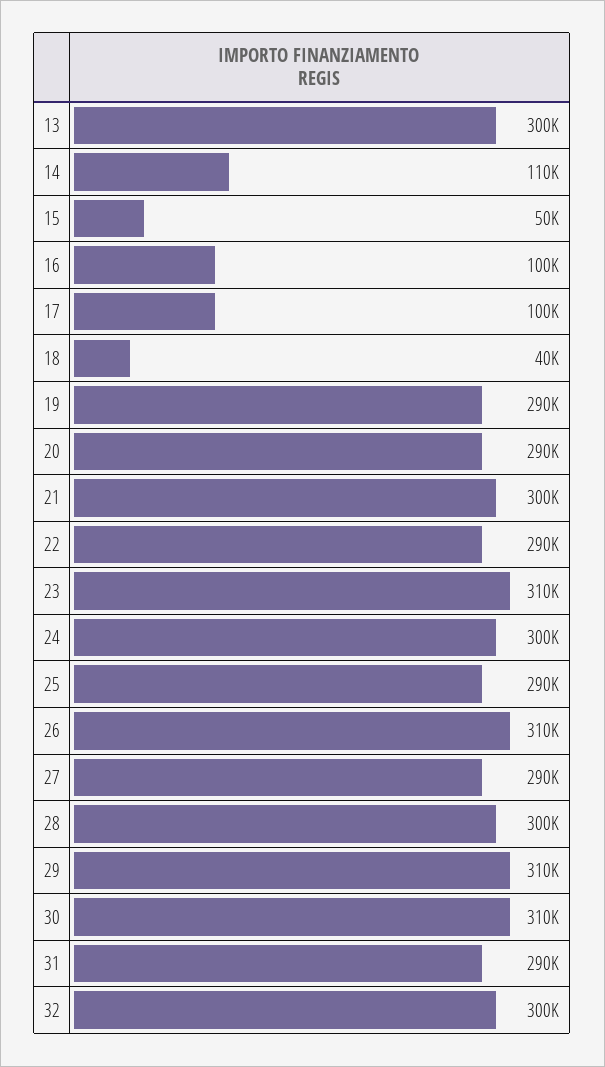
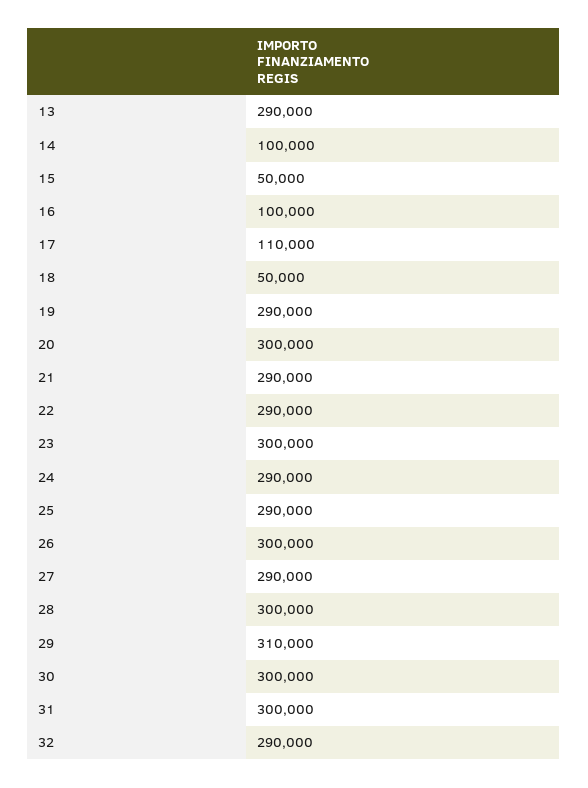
13: 300000 -> 290000
14: 110000 -> 100000
17: 100000 -> 110000
18: 40000 -> 50000
20: 290000 -> 300000
21: 300000 -> 290000
23: 310000 -> 300000
24: 300000 -> 290000
26: 310000 -> 300000
30: 310000 -> 300000
31: 290000 -> 300000
32: 300000 -> 290000

